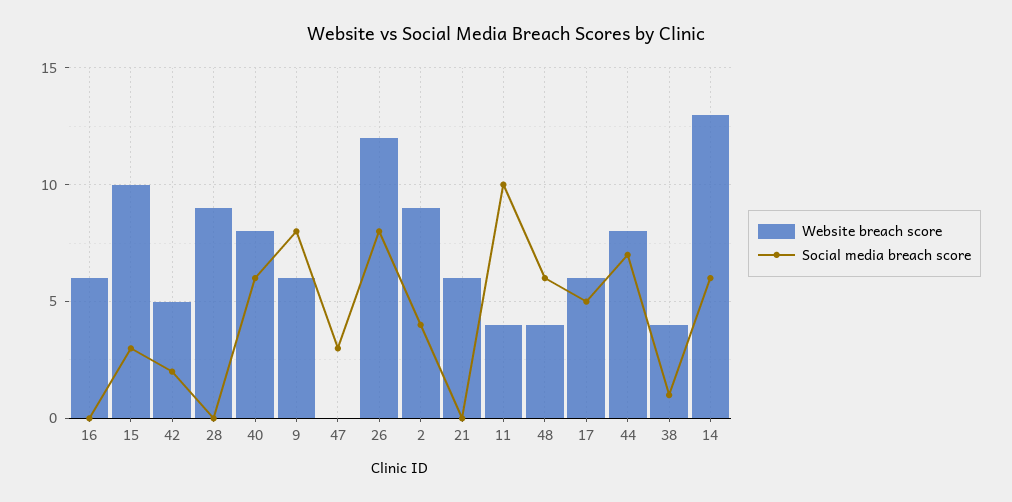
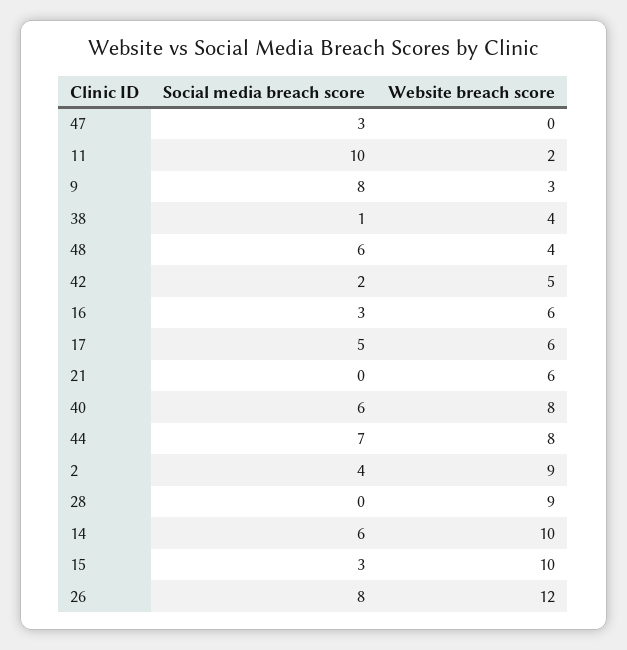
Social media breach score, 16: 0 -> 3
Website breach score, 9: 6 -> 3
Website breach score, 11: 4 -> 2
Website breach score, 14: 13 -> 10

